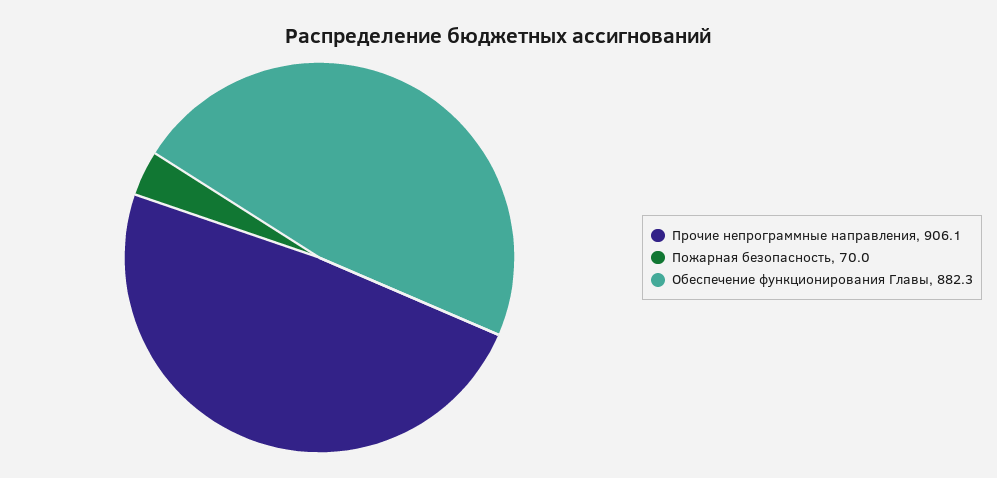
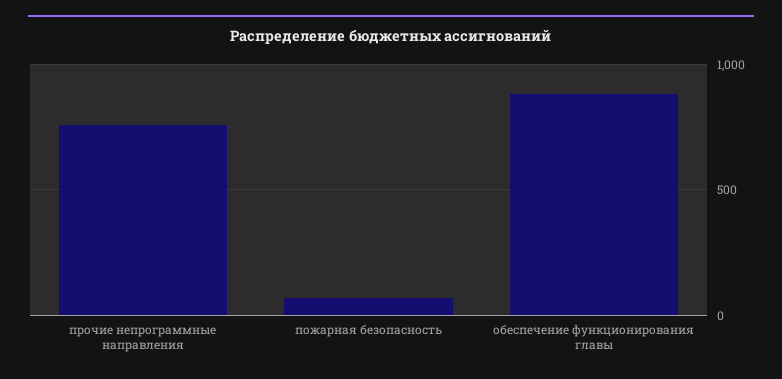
Прочие непрограммные направления: 906.1 -> 750

